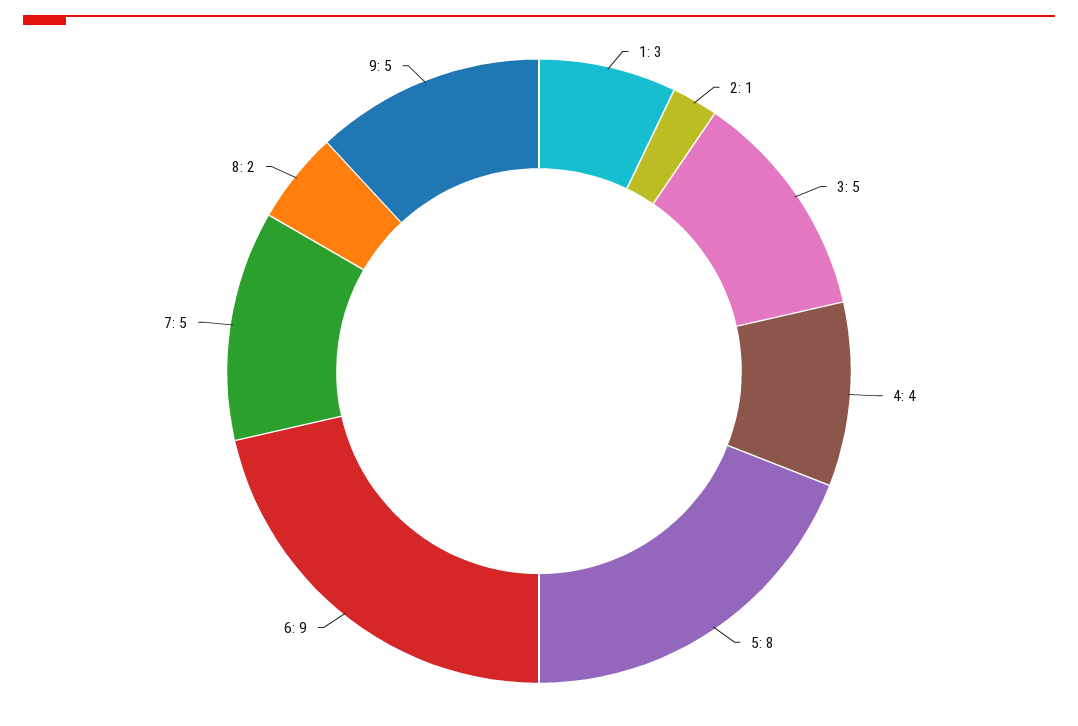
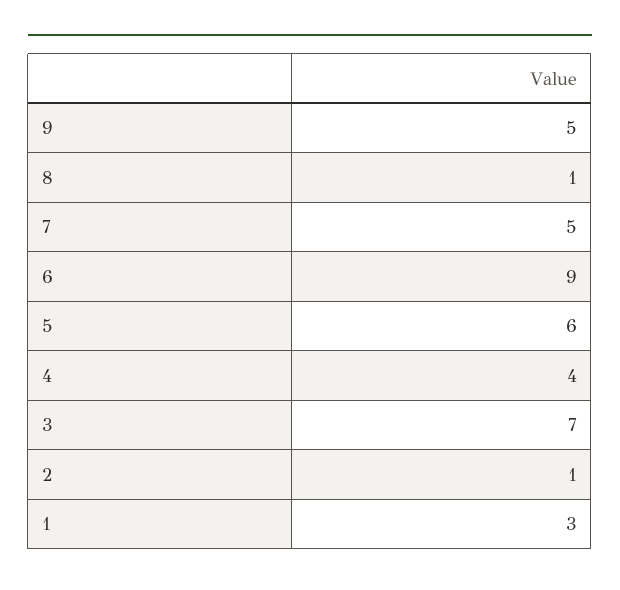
3: 5 -> 7
5: 8 -> 6
8: 2 -> 1

